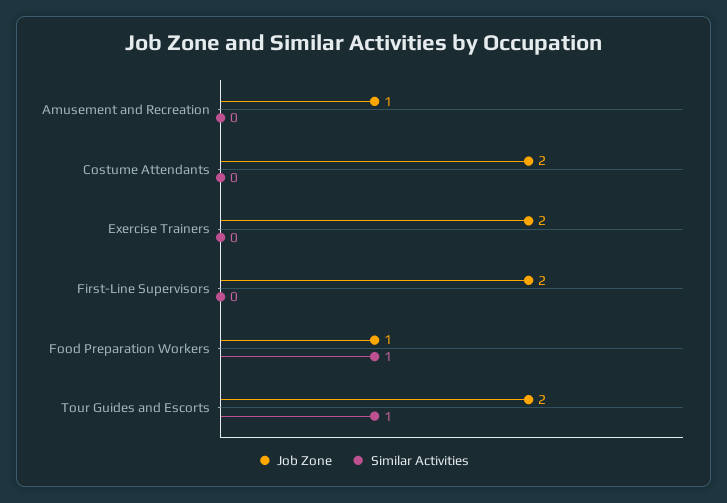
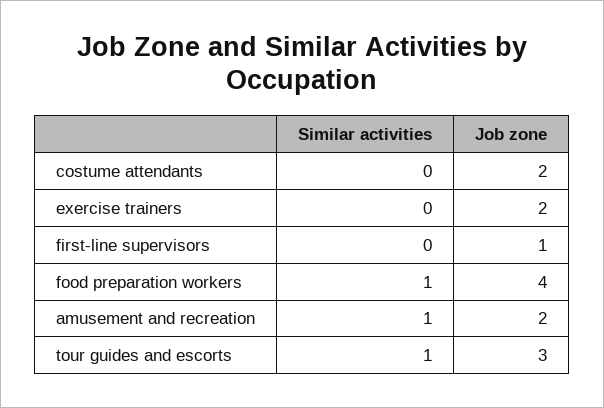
Job Zone, Amusement and Recreation: 1 -> 2
Similar Activities, Amusement and Recreation: 0 -> 1
Job Zone, First-Line Supervisors: 2 -> 1
Job Zone, Food Preparation Workers: 1 -> 4
Job Zone, Tour Guides and Escorts: 2 -> 3

